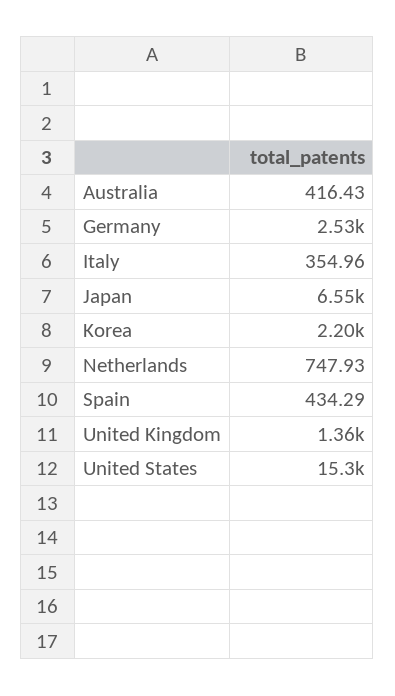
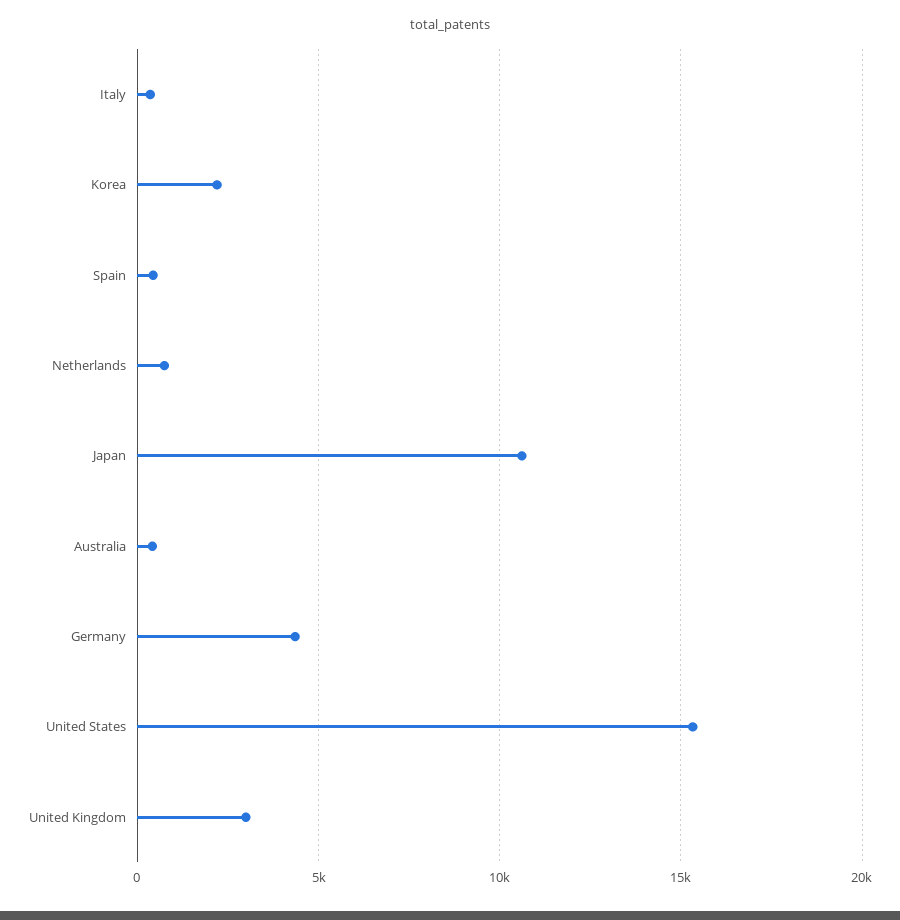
Germany: 2530 -> 4500
Japan: 6550 -> 10500
United Kingdom: 1360 -> 3000

